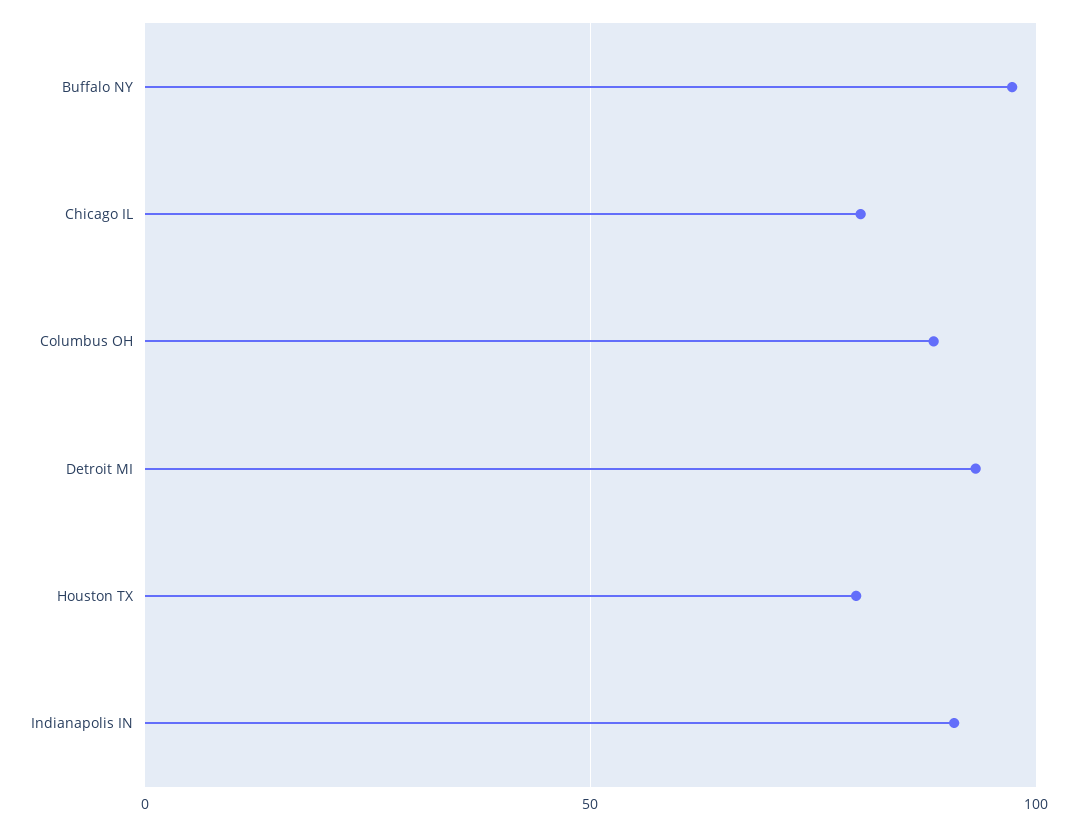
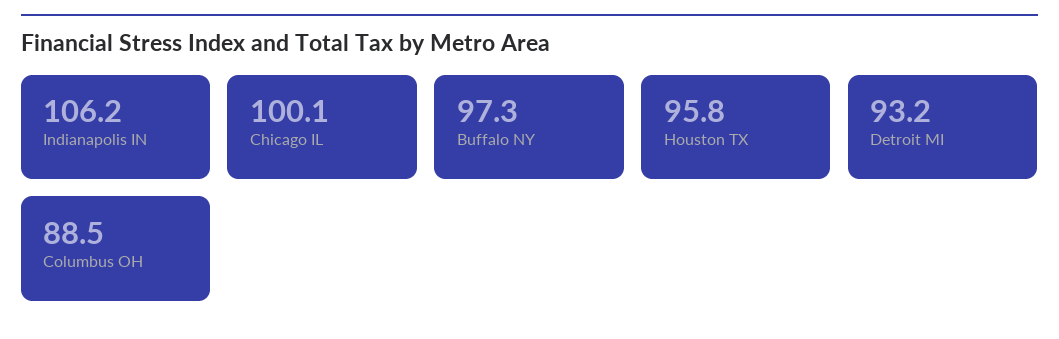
Chicago IL: 80 -> 100.1
Houston TX: 80 -> 95.8
Indianapolis IN: 90 -> 106.2

